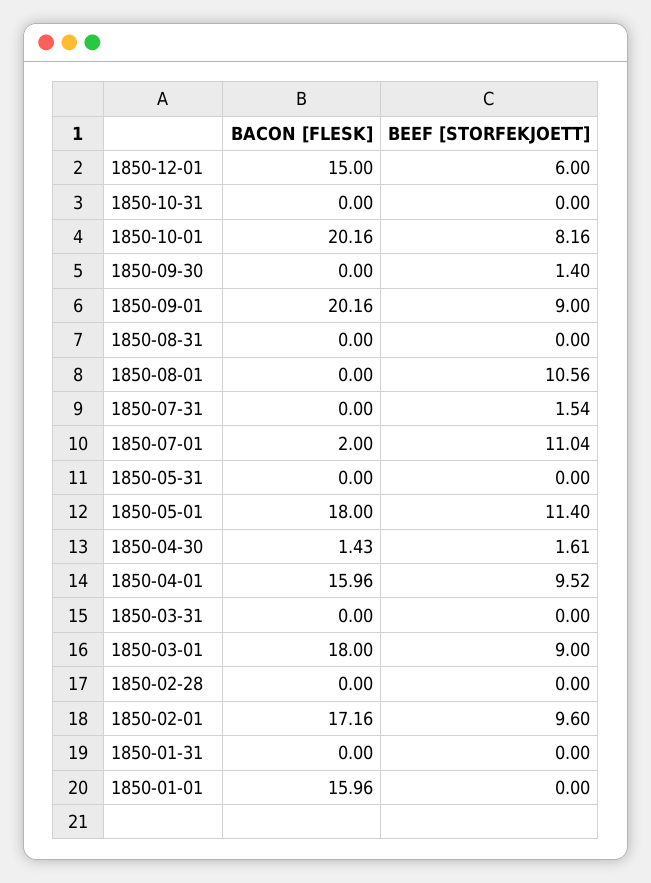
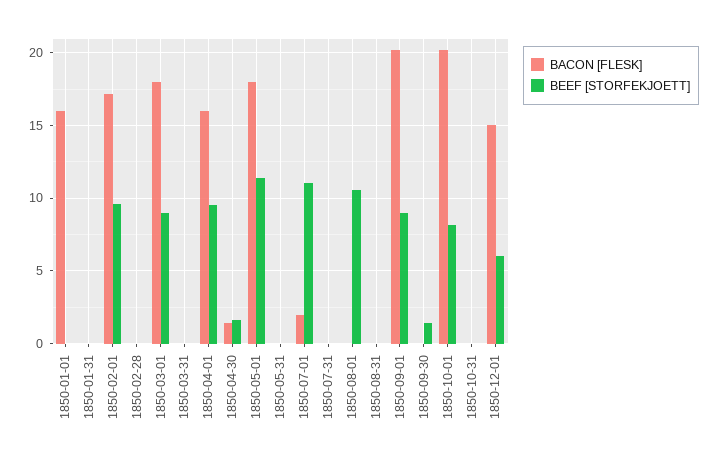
BEEF [STORFEKJOETT], 1850-07-31: 1.54 -> 0

